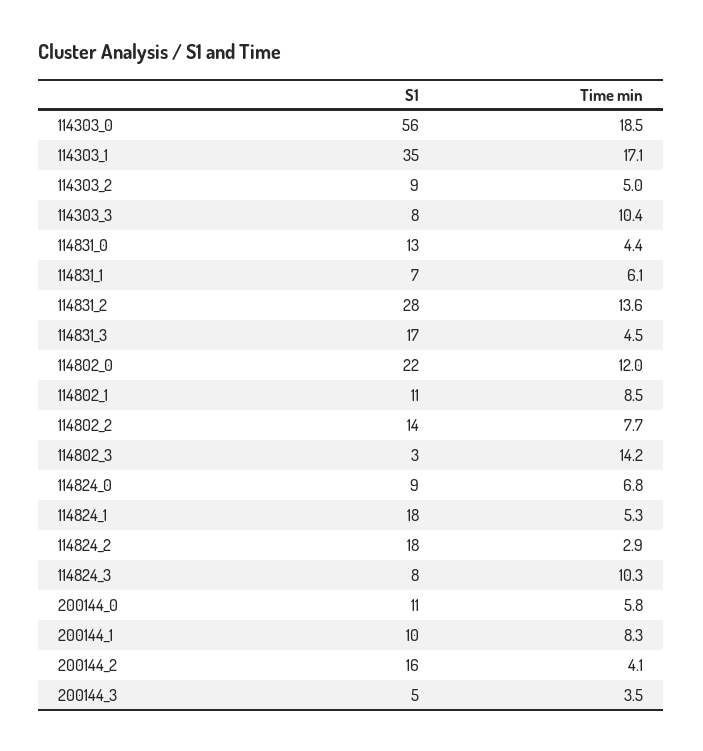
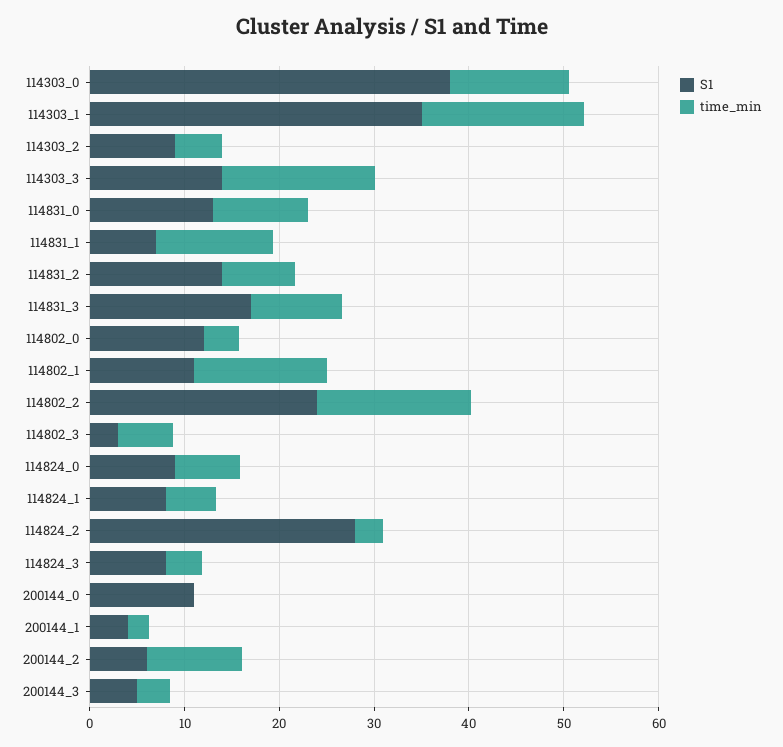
S1, 114303_0: 56 -> 38
Time min, 114303_0: 18.5 -> 12
S1, 114303_3: 8 -> 14
Time min, 114303_3: 10.4 -> 16
Time min, 114831_0: 4.4 -> 10
Time min, 114831_1: 6.1 -> 12
S1, 114831_2: 28 -> 14
Time min, 114831_2: 13.6 -> 8
Time min, 114831_3: 4.5 -> 10
S1, 114802_0: 22 -> 12
Time min, 114802_0: 12 -> 4
Time min, 114802_1: 8.5 -> 14
S1, 114802_2: 14 -> 24
Time min, 114802_2: 7.7 -> 16
Time min, 114802_3: 14.2 -> 6
S1, 114824_1: 18 -> 8
S1, 114824_2: 18 -> 28
Time min, 114824_3: 10.3 -> 4
Time min, 200144_0: 5.8 -> 0
S1, 200144_1: 10 -> 4
Time min, 200144_1: 8.3 -> 2
S1, 200144_2: 16 -> 6
Time min, 200144_2: 4.1 -> 10

